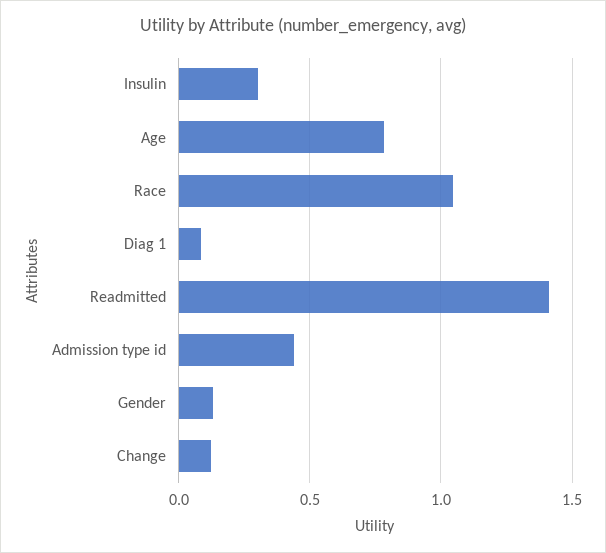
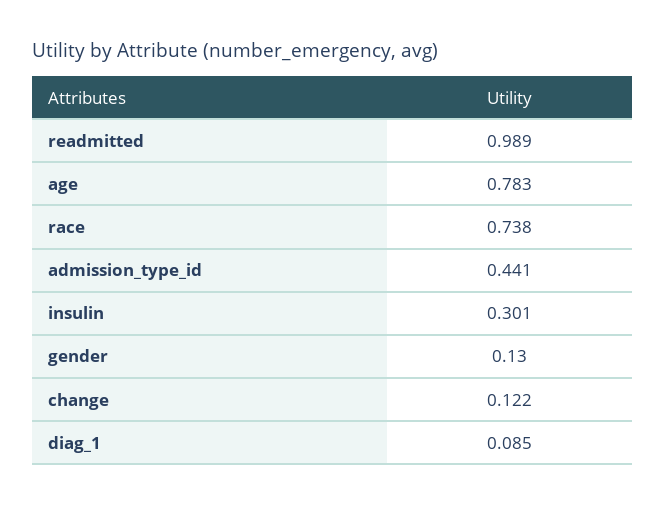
Race: 1.05 -> 0.738
Readmitted: 1.4 -> 0.989

